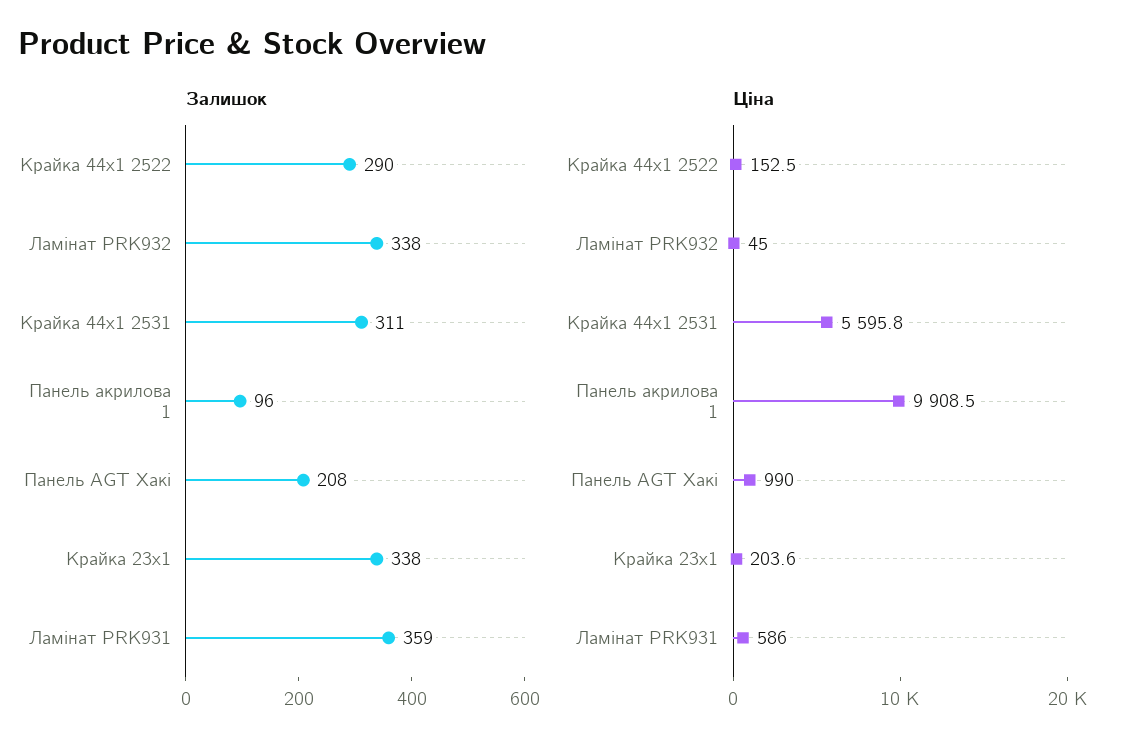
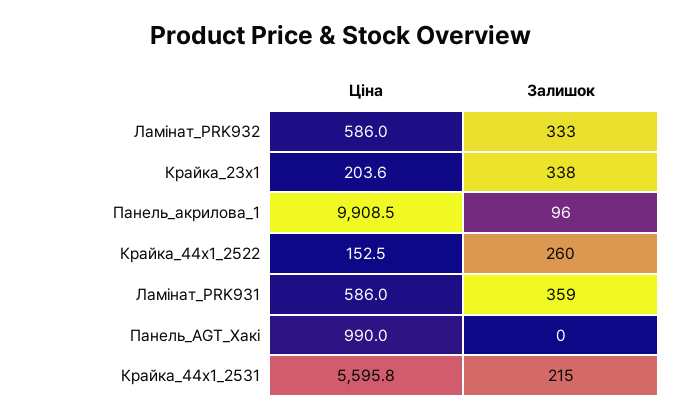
Залишок, Крайка 44x1 2522: 290 -> 260
Залишок, Ламінат PRK932: 338 -> 333
Залишок, Крайка 44x1 2531: 311 -> 215
Залишок, Панель AGT Хакі: 208 -> 0
Ціна, Ламінат PRK932: 45 -> 586

